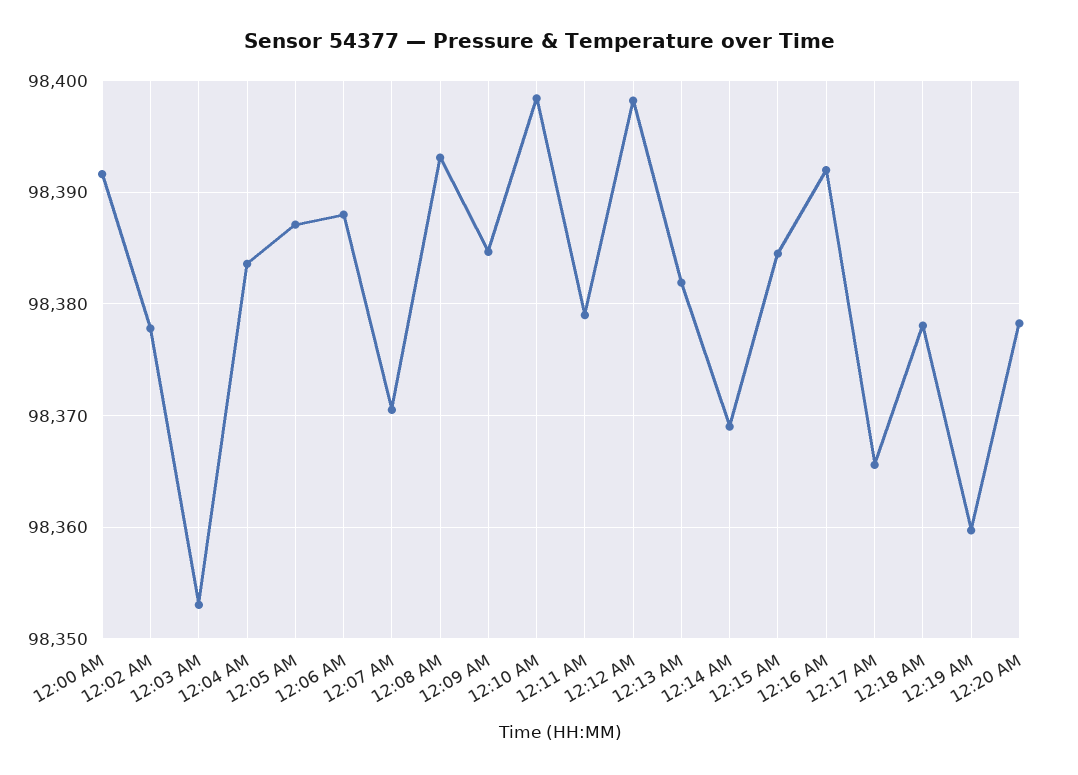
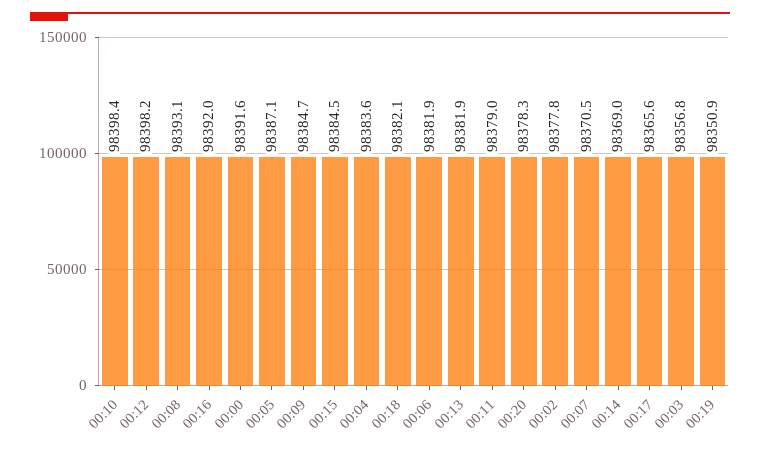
12:03 AM: 98353 -> 98356.8
12:06 AM: 98388 -> 98381.9
12:18 AM: 98378 -> 98382.1
12:19 AM: 98360 -> 98350.9

